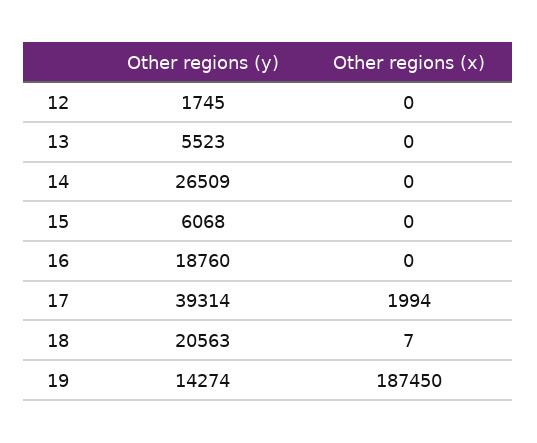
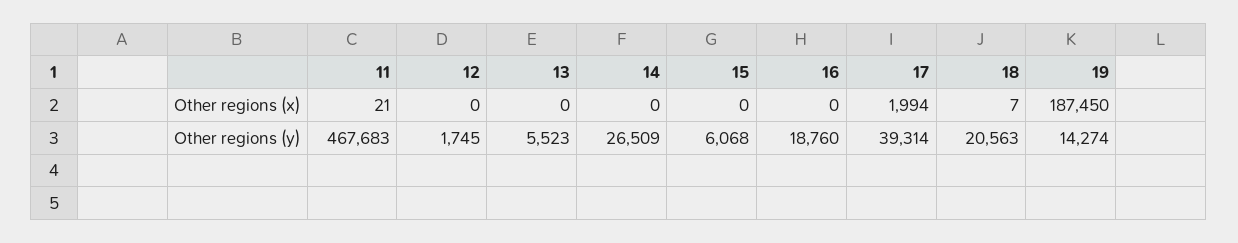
Other regions (x), 11: none -> 21
Other regions (y), 11: none -> 467683

